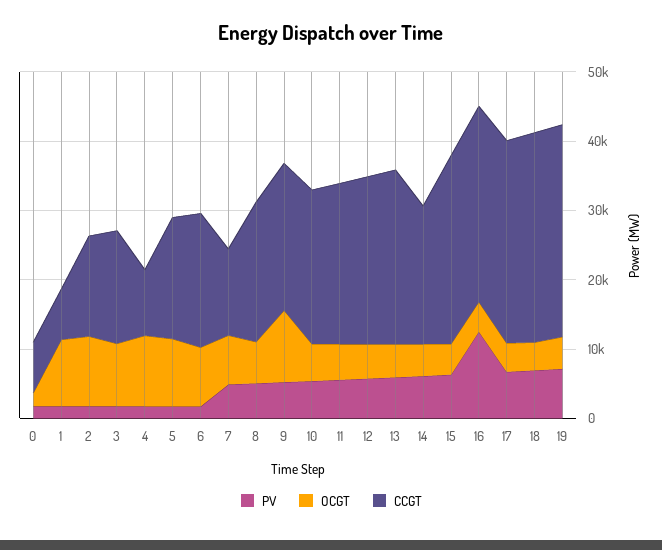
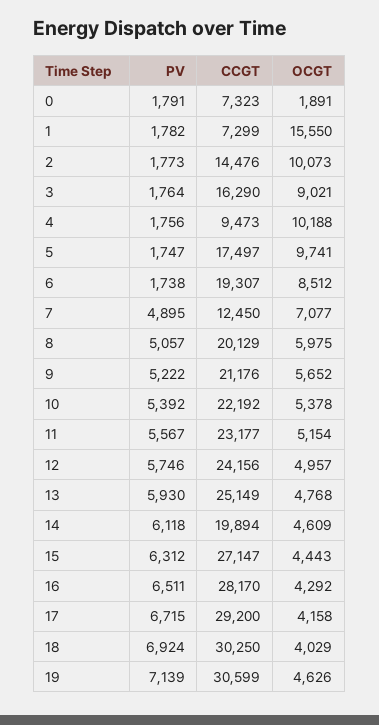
OCGT, 1: 10000 -> 15550
OCGT, 9: 10000 -> 5652
PV, 16: 12000 -> 6511

